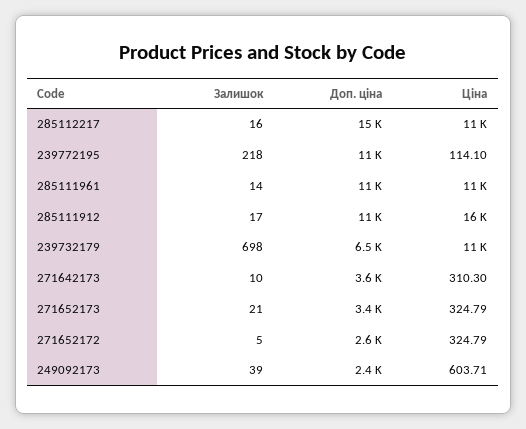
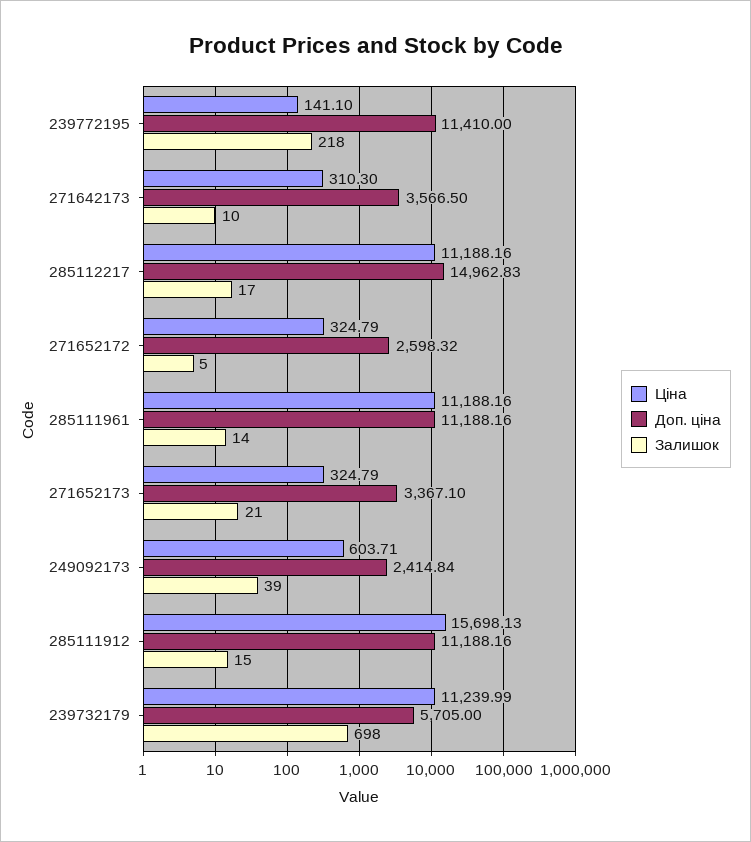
Залишок, 285112217: 16 -> 17
Ціна, 239772195: 114.1 -> 141.1
Залишок, 285111912: 17 -> 15
Доп. ціна, 239732179: 6500 -> 5705

